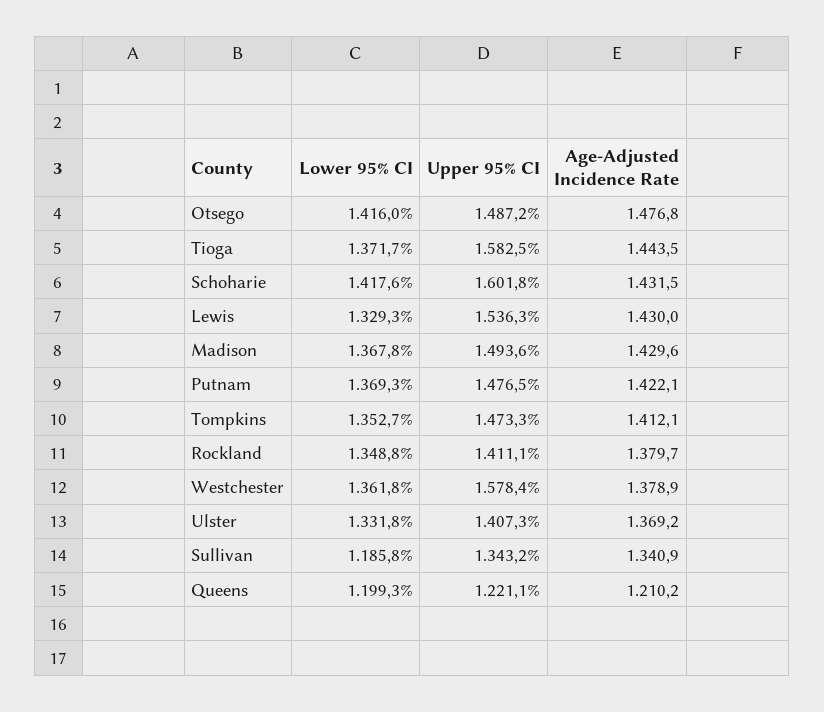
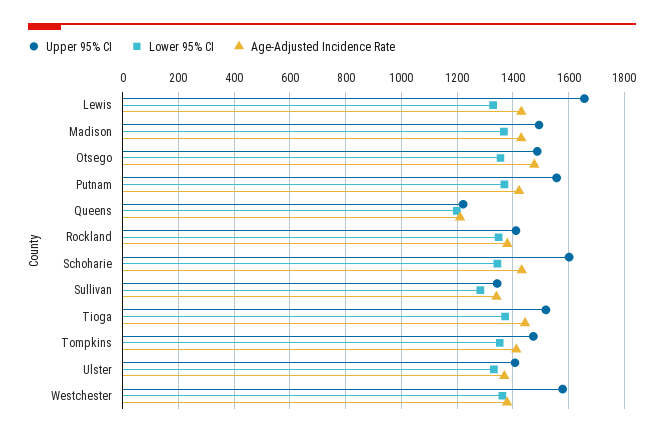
Lower 95% CI, Otsego: 1416 -> 1350
Upper 95% CI, Tioga: 1582.5 -> 1525
Lower 95% CI, Schoharie: 1417.6 -> 1350
Upper 95% CI, Lewis: 1536.3 -> 1650
Upper 95% CI, Putnam: 1476.5 -> 1550
Lower 95% CI, Sullivan: 1185.8 -> 1275

